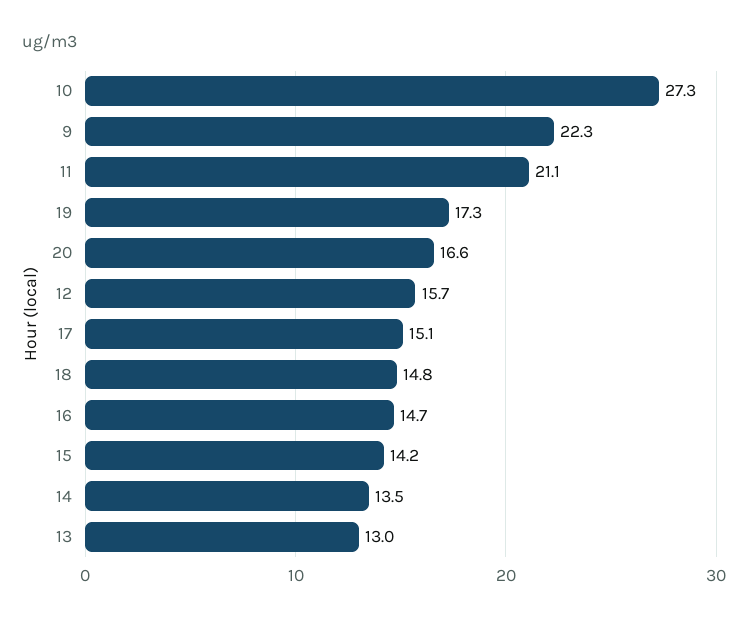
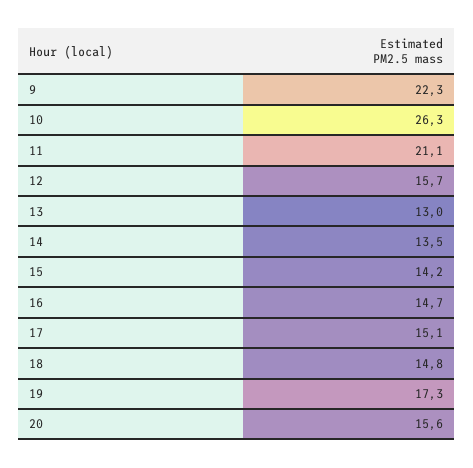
10: 27.3 -> 26.3
20: 16.6 -> 15.6

